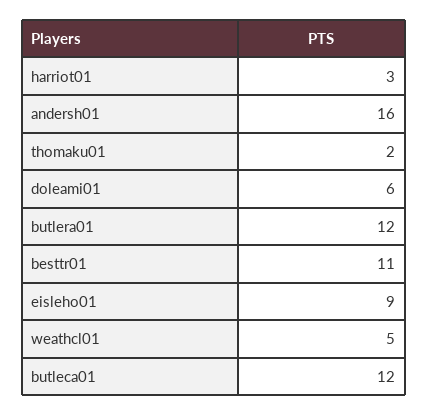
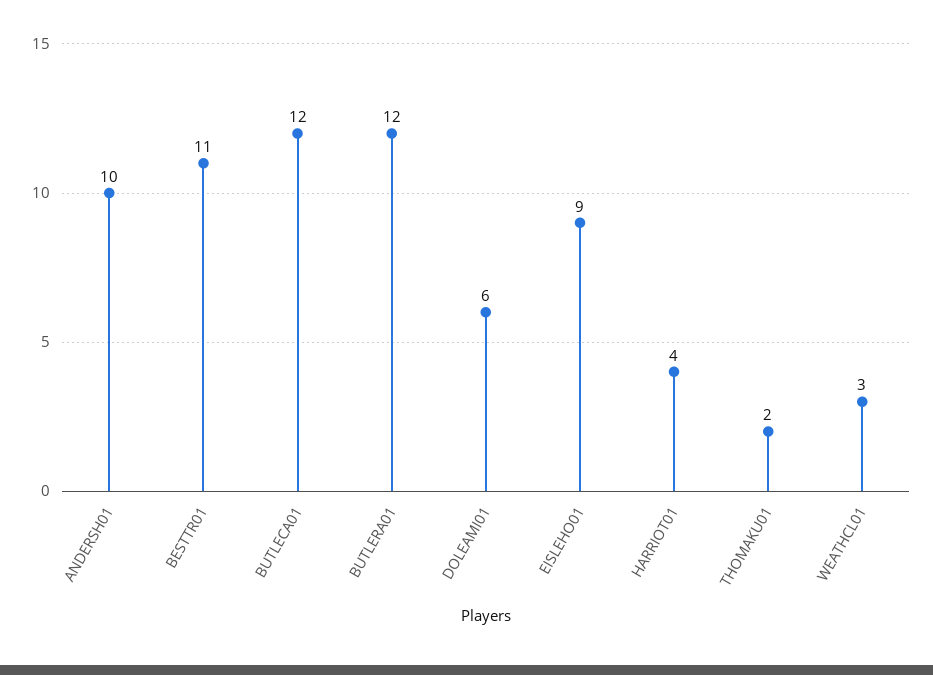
harriot01: 3 -> 4
andersh01: 16 -> 10
weathcl01: 5 -> 3

